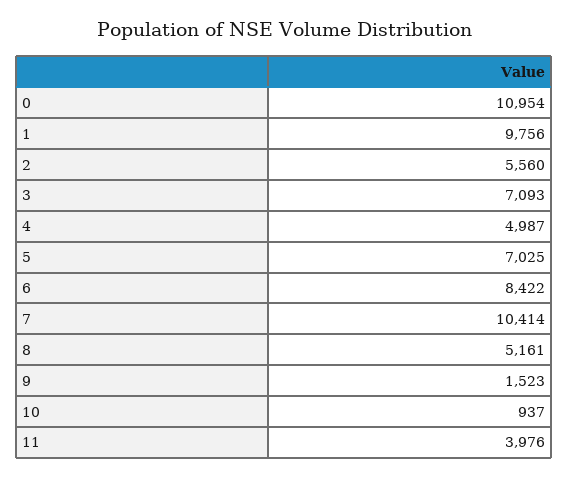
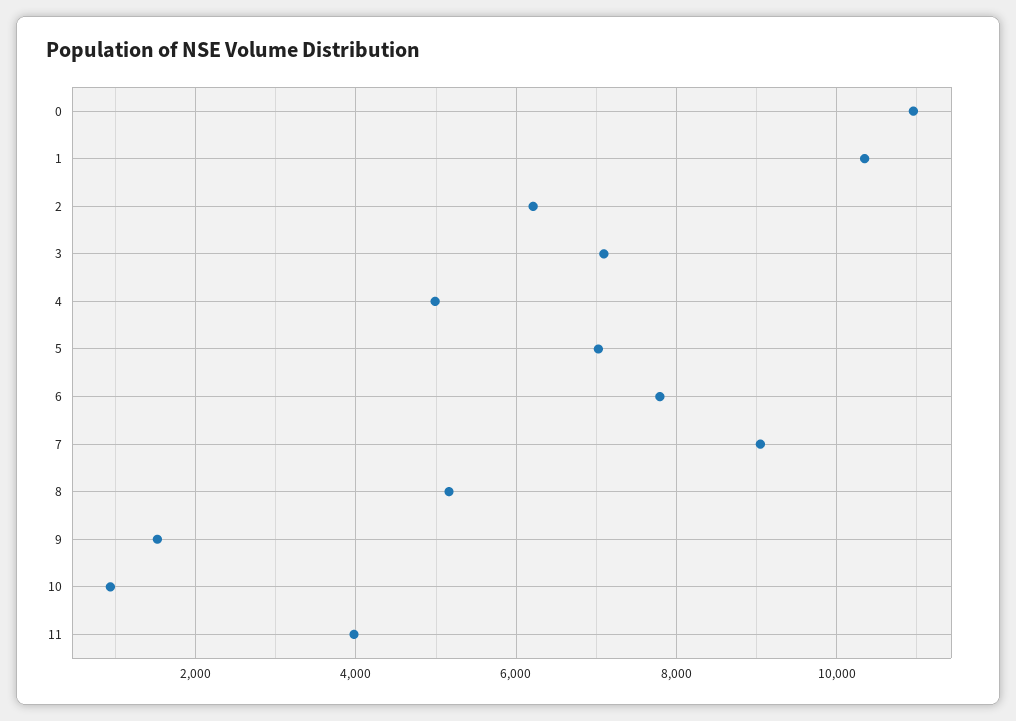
1: 9756 -> 10400
2: 5560 -> 6200
6: 8422 -> 7800
7: 10414 -> 9000

